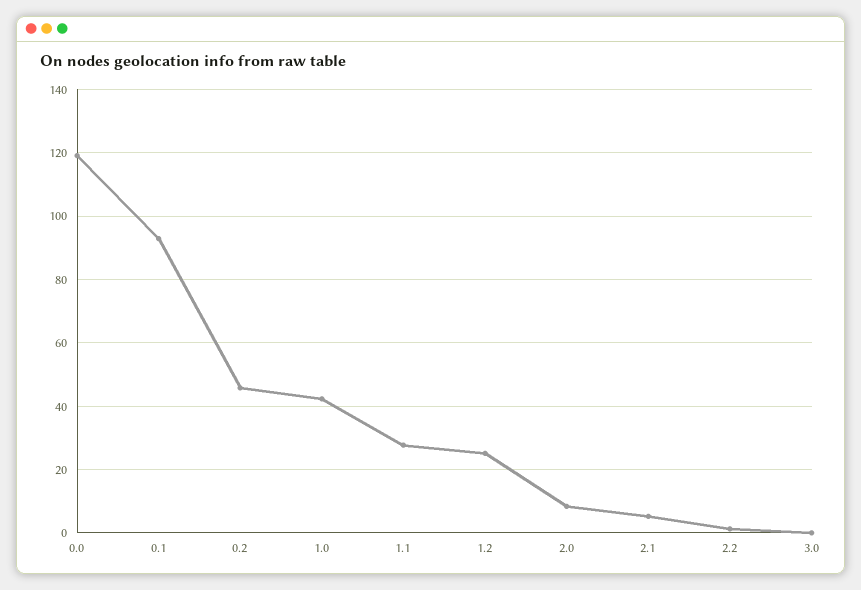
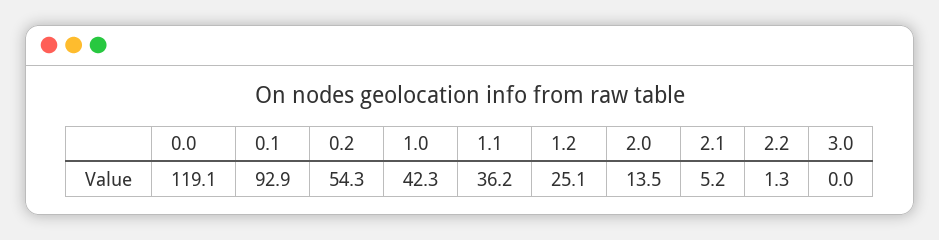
0.2: 46 -> 54.3
1.1: 28 -> 36.2
2.0: 8 -> 13.5

